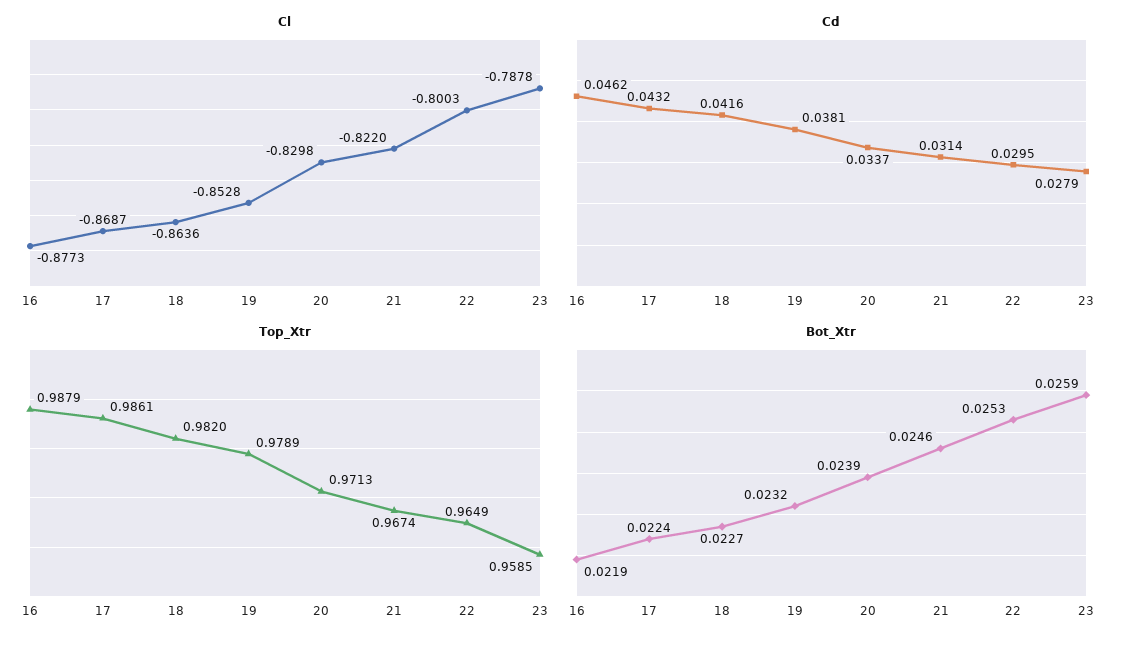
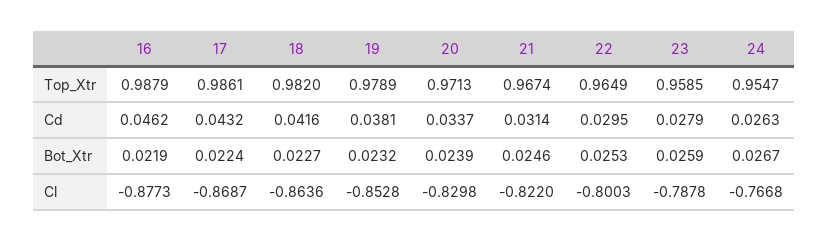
Top_Xtr, 24: none -> 0.9547
Cd, 24: none -> 0.0263
Bot_Xtr, 24: none -> 0.0267
Cl, 24: none -> -0.7668

